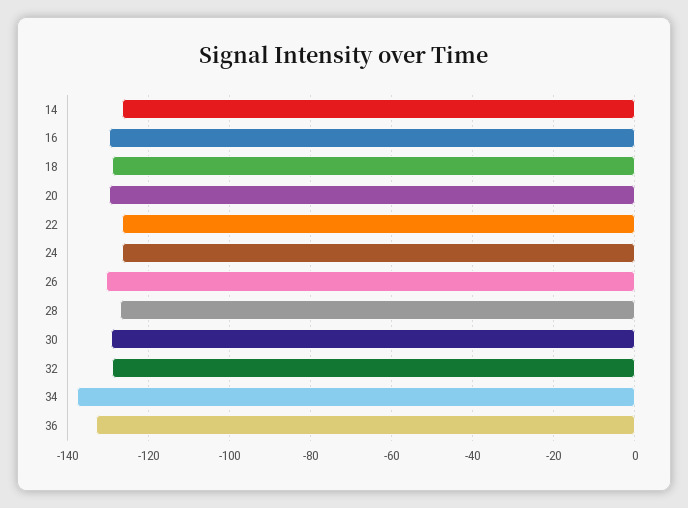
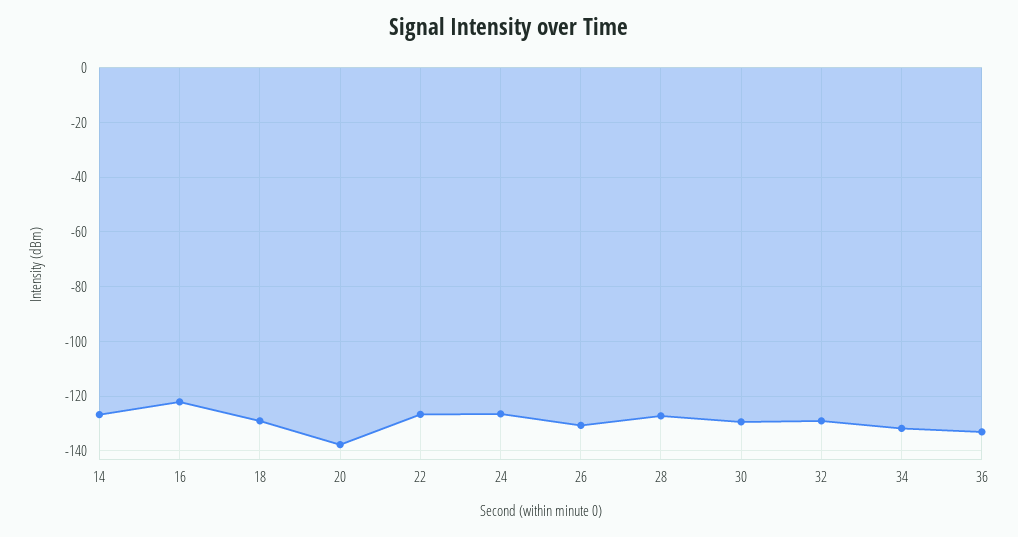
16: -130 -> -122.5
20: -130 -> -137.5
34: -138 -> -132.5

